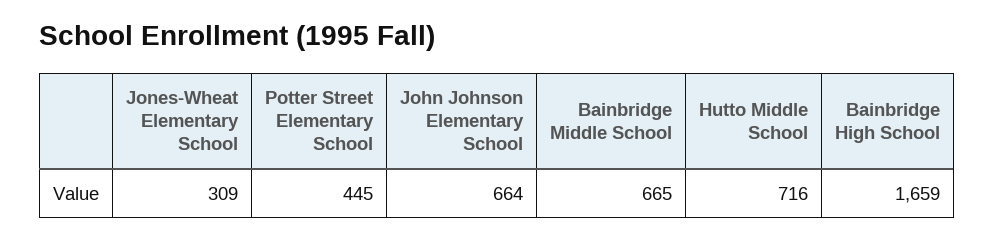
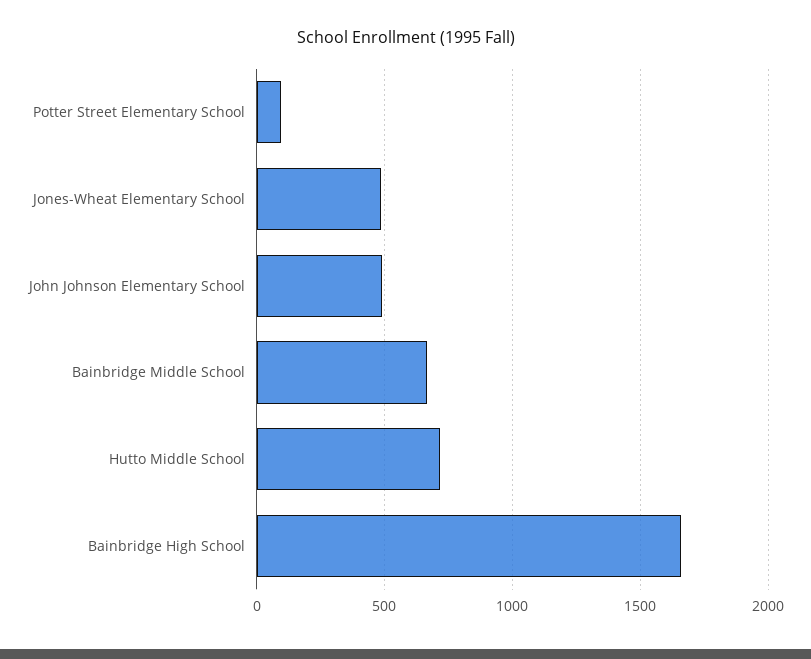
Jones-Wheat Elementary School: 309 -> 500
Potter Street Elementary School: 445 -> 100
John Johnson Elementary School: 664 -> 500

